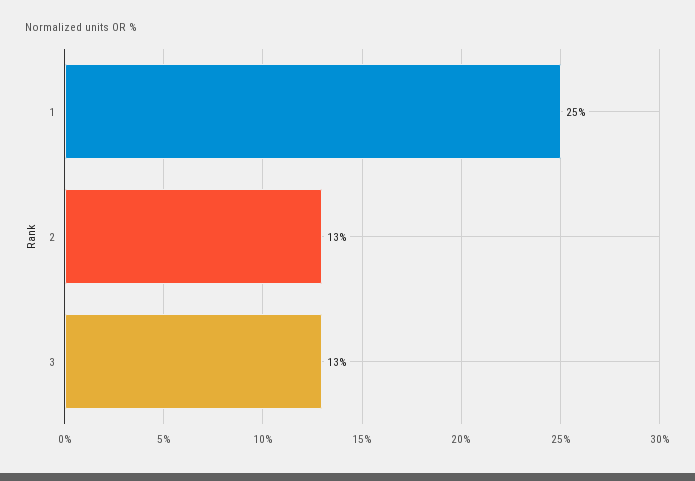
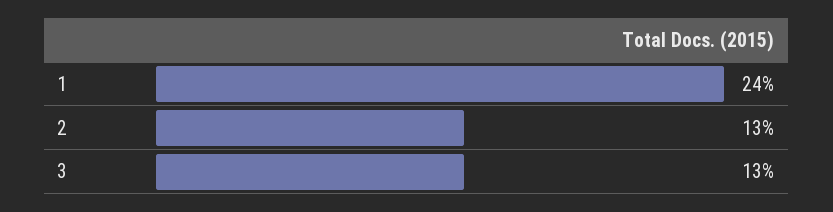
1: 25 -> 24

